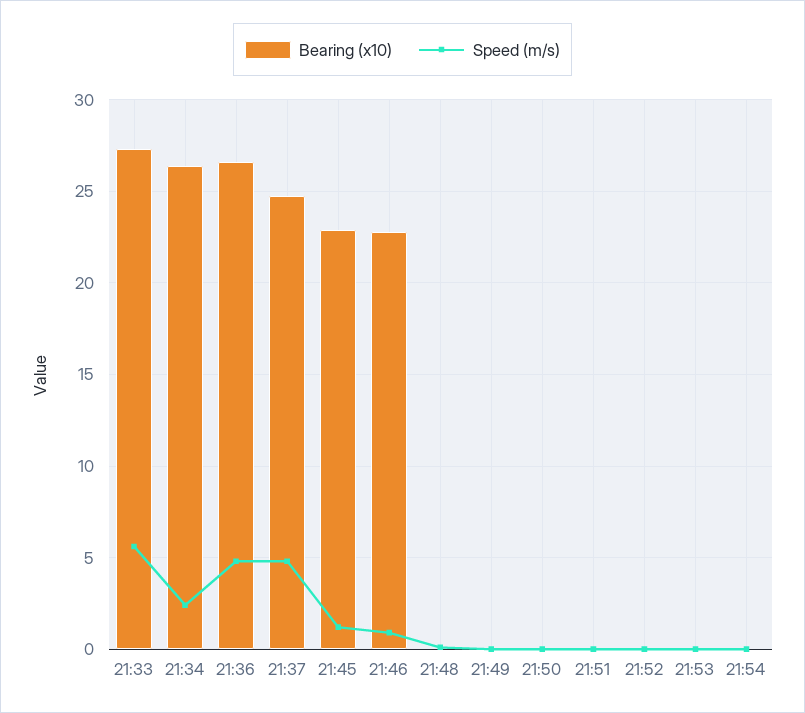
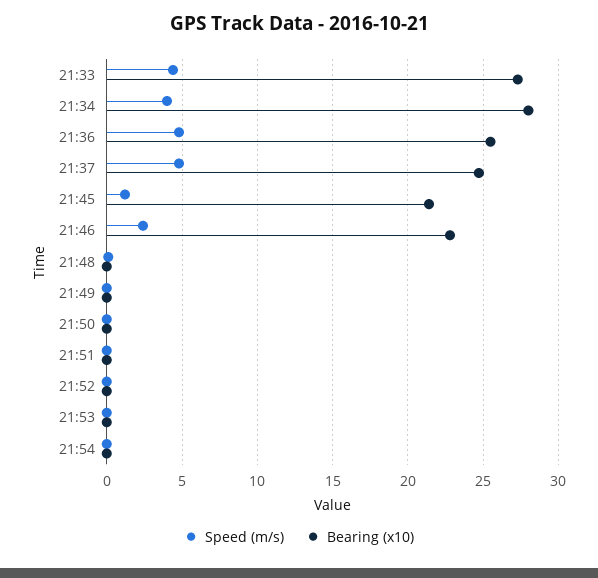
Speed (m/s), 21:33: 5.5 -> 4.5
Bearing (x10), 21:34: 26.5 -> 28
Speed (m/s), 21:34: 2.5 -> 4
Bearing (x10), 21:36: 26.5 -> 25.5
Bearing (x10), 21:45: 23 -> 21.5
Speed (m/s), 21:46: 1 -> 2.5

